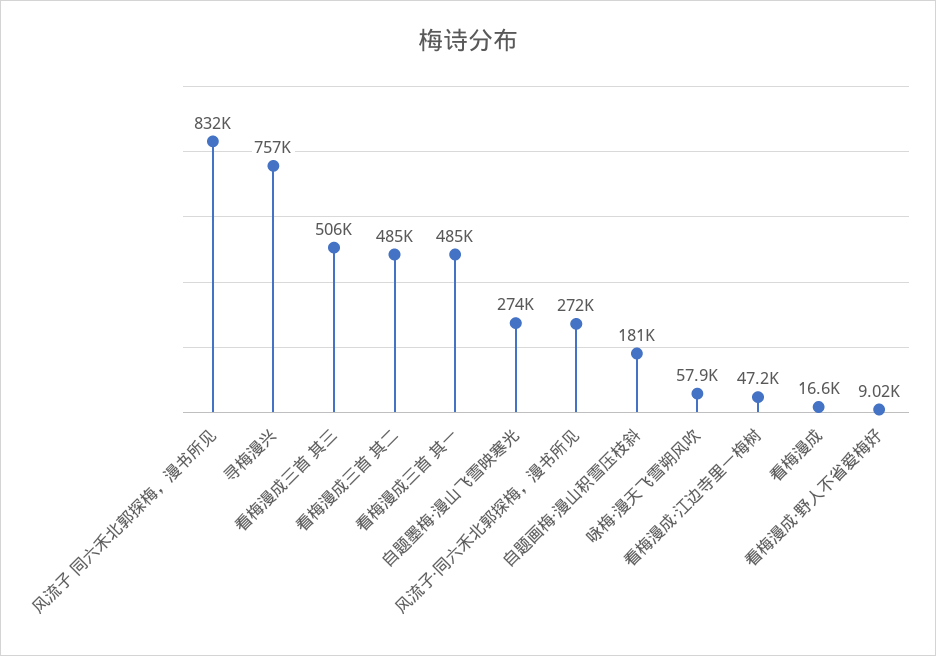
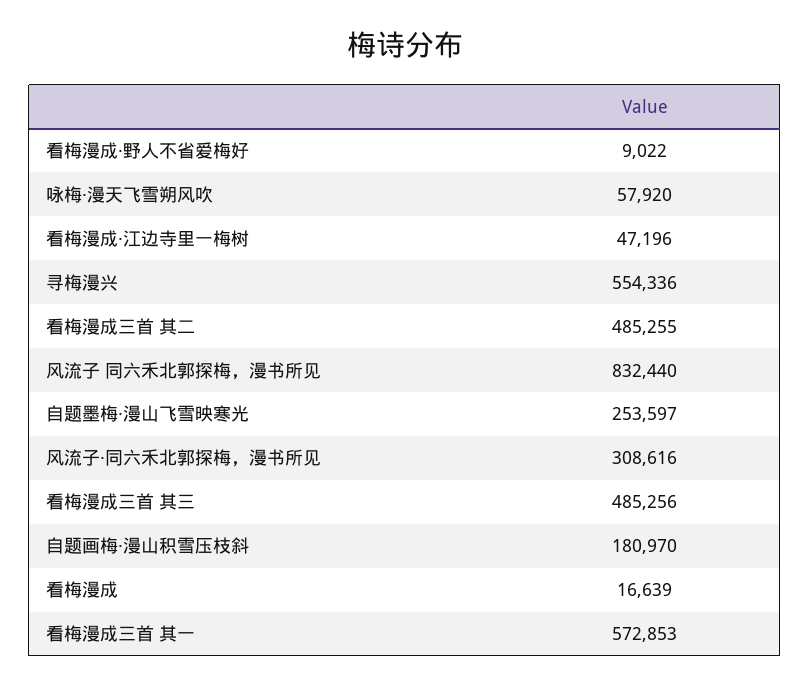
寻梅漫兴: 757000 -> 554336
看梅漫成三首 其三: 506000 -> 485256
看梅漫成三首 其一: 485000 -> 572853
自题墨梅·漫山飞雪映寒光: 274000 -> 253597
风流子·同六禾北郭探梅，漫书所见: 272000 -> 308616

